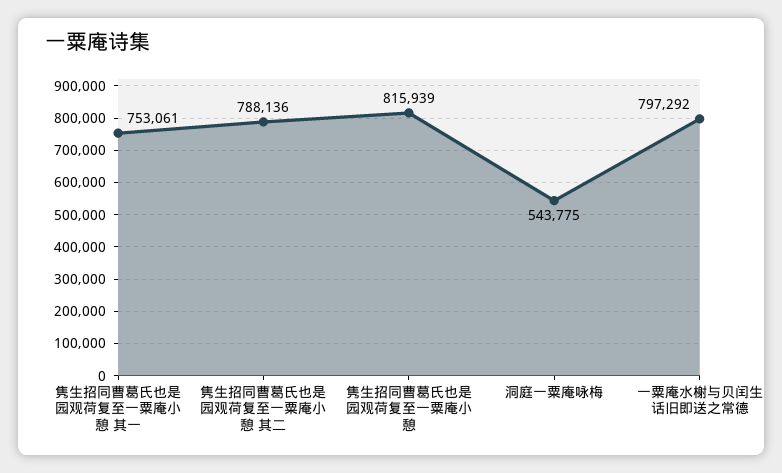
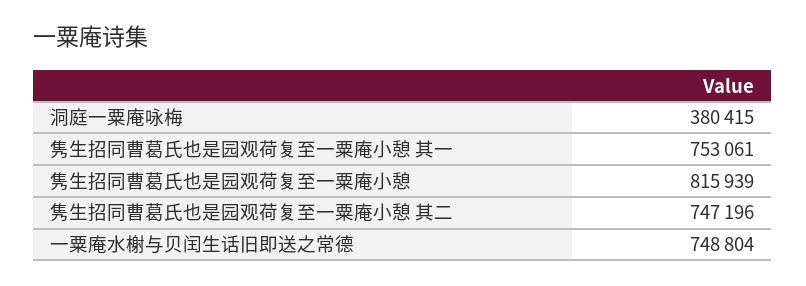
隽生招同曹葛氏也是园观荷复至一粟庵小憩 其二: 788136 -> 747196
洞庭一粟庵咏梅: 543775 -> 380415
一粟庵水榭与贝闰生话旧即送之常德: 797292 -> 748804

